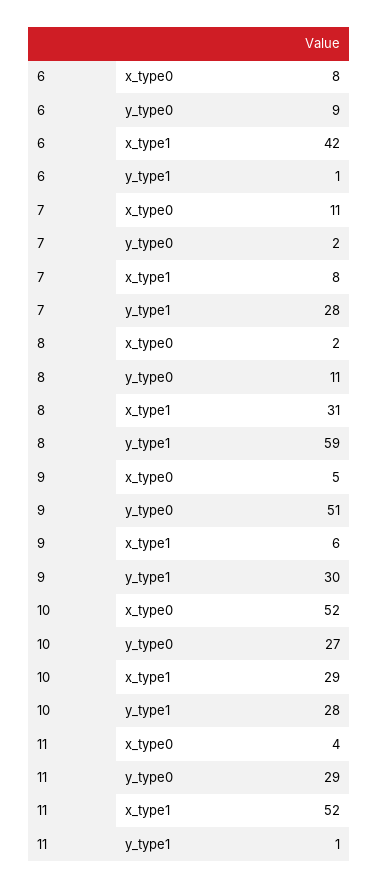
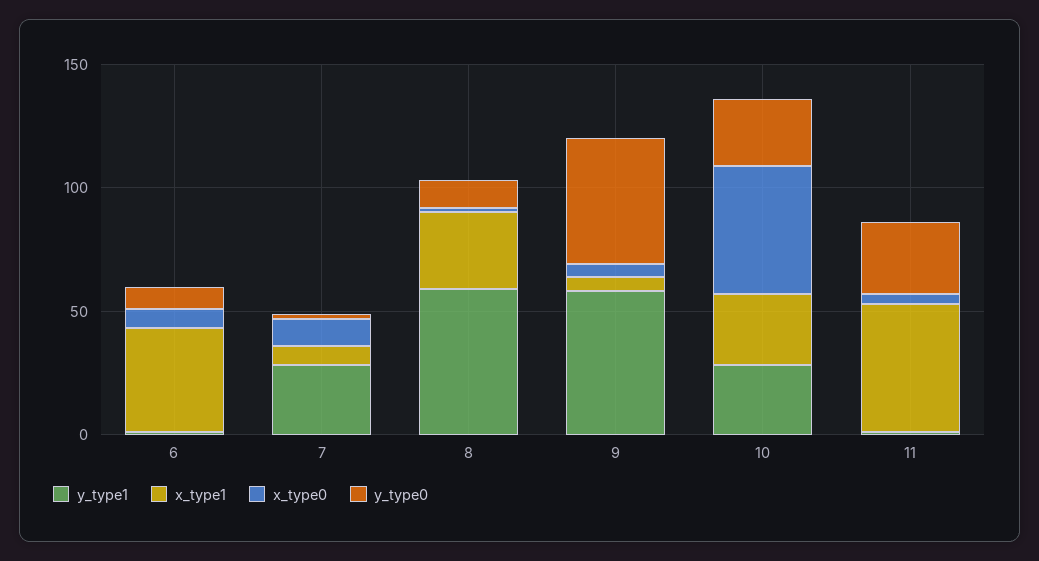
y_type1, 9: 30 -> 60

